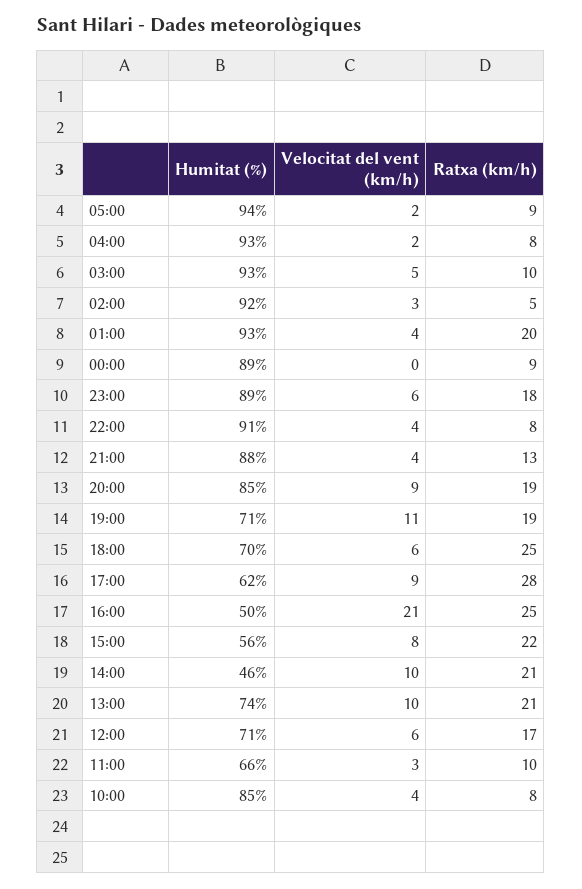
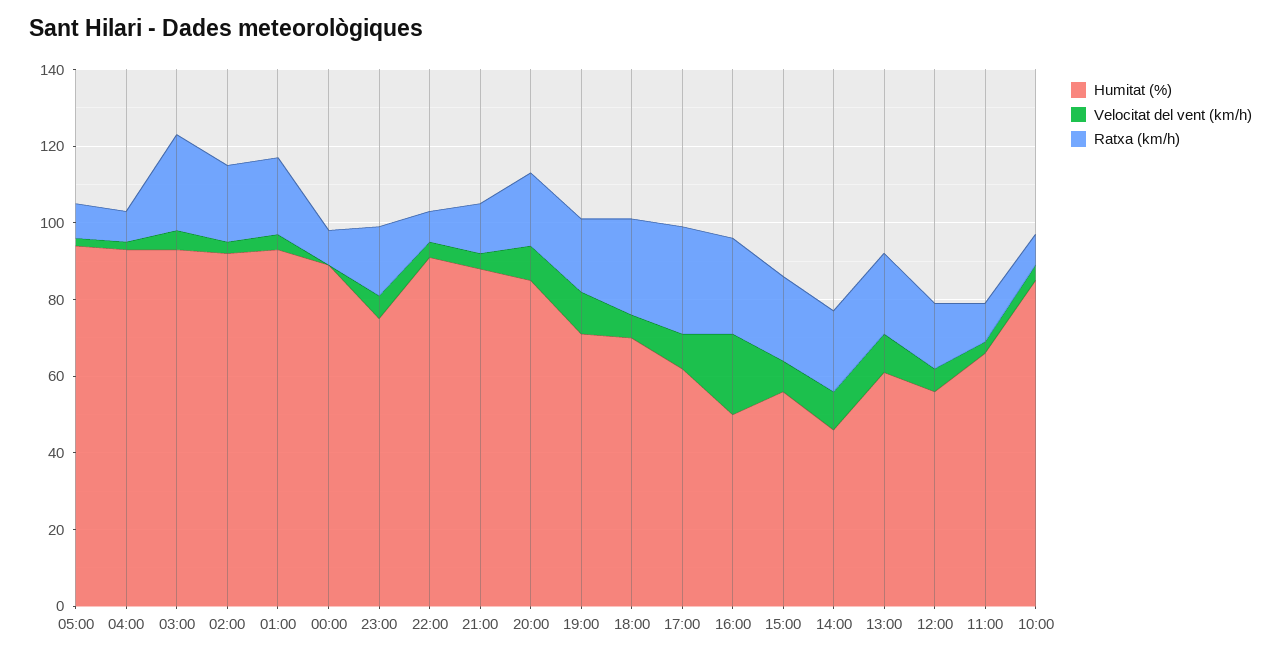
Ratxa (km/h), 03:00: 10 -> 25
Ratxa (km/h), 02:00: 5 -> 20
Humitat (%), 23:00: 89 -> 75
Humitat (%), 13:00: 74 -> 60
Humitat (%), 12:00: 71 -> 55

